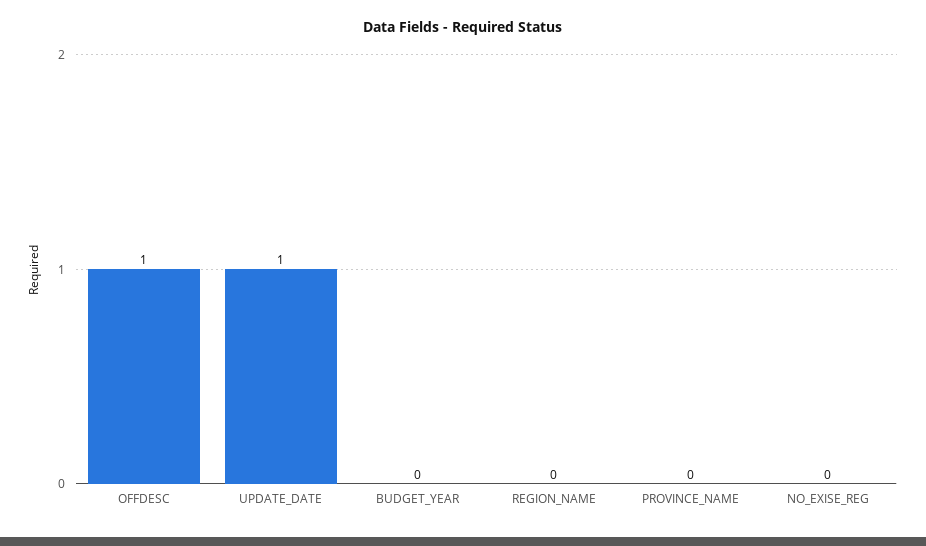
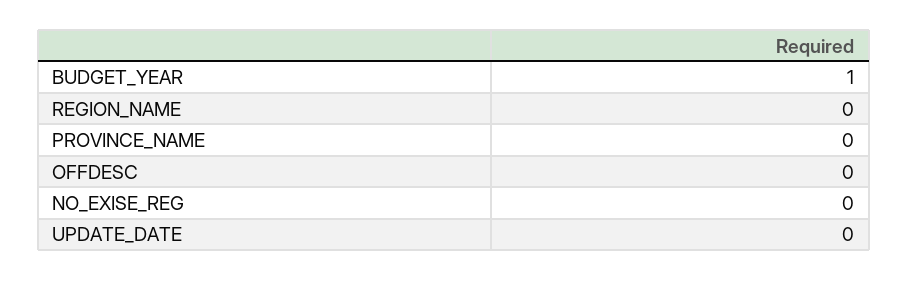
OFFDESC: 1 -> 0
UPDATE_DATE: 1 -> 0
BUDGET_YEAR: 0 -> 1

